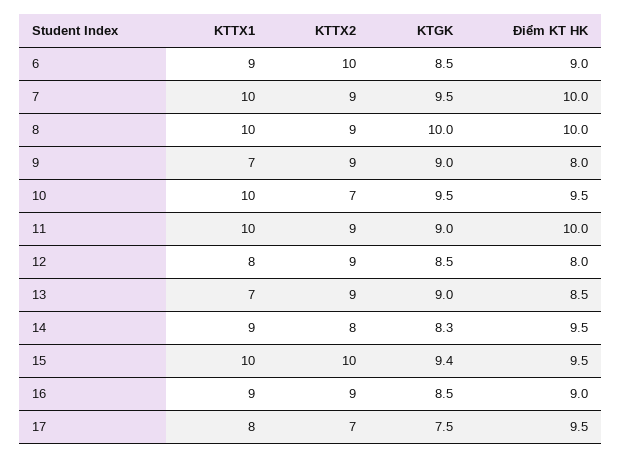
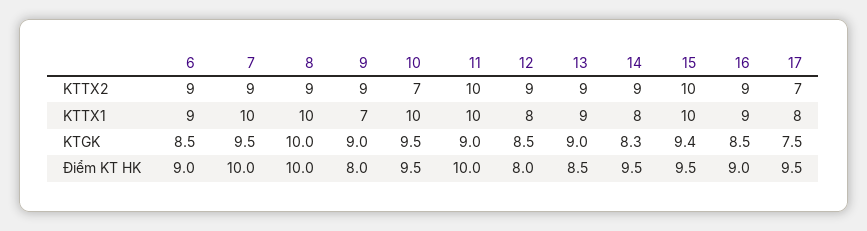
KTTX2, 6: 10 -> 9
KTTX2, 11: 9 -> 10
KTTX1, 13: 7 -> 9
KTTX1, 14: 9 -> 8
KTTX2, 14: 8 -> 9

